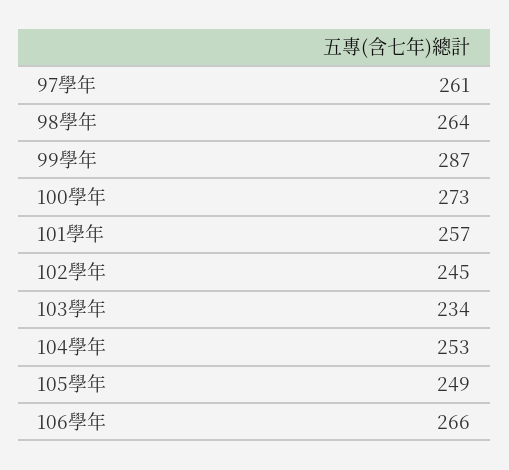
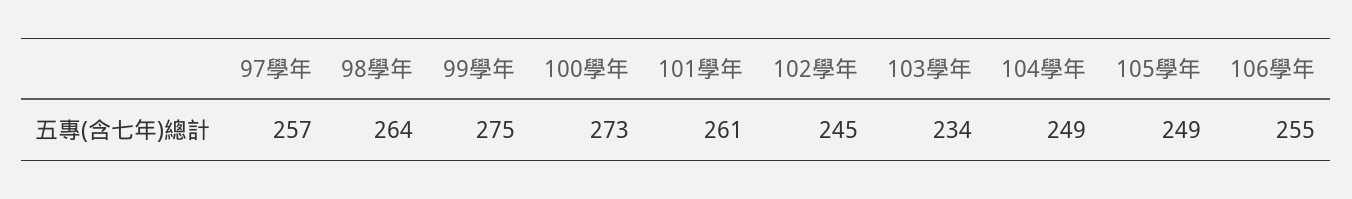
97學年: 261 -> 257
99學年: 287 -> 275
101學年: 257 -> 261
104學年: 253 -> 249
106學年: 266 -> 255

